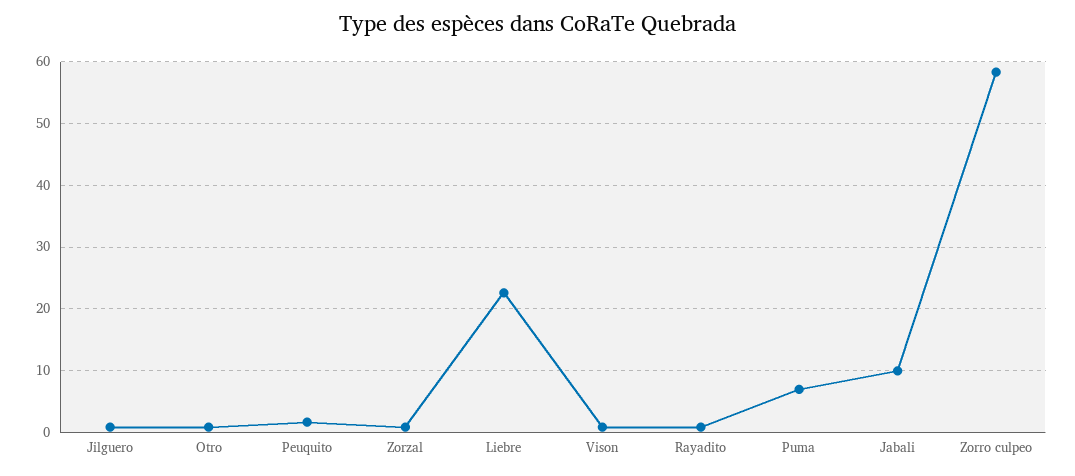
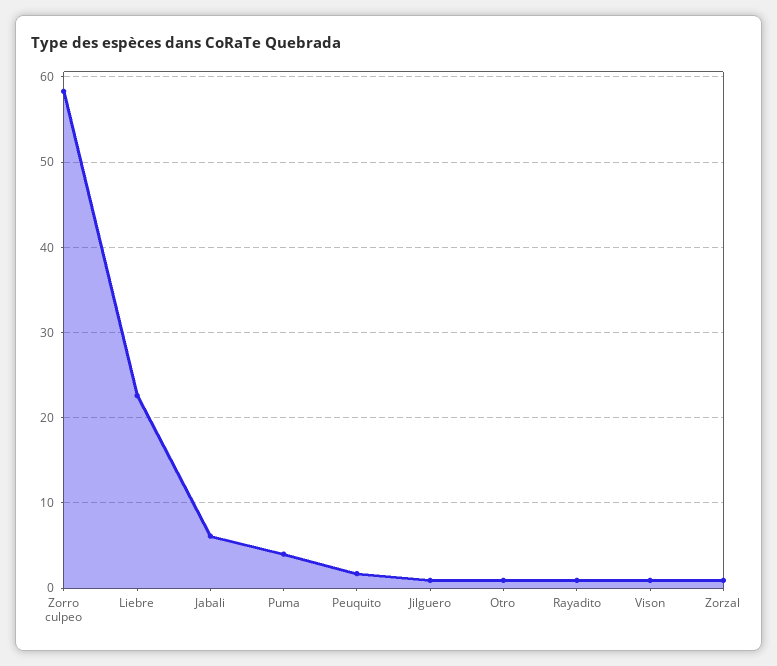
Puma: 7 -> 4
Jabali: 10 -> 6

